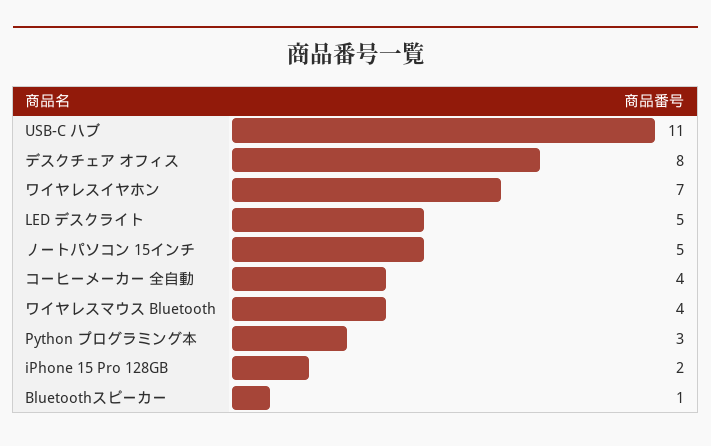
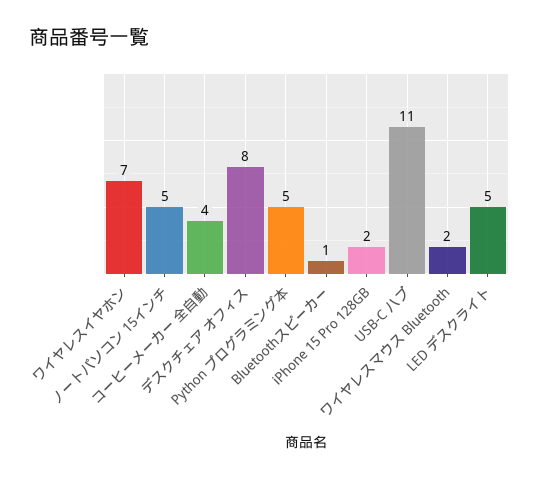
ワイヤレスマウス Bluetooth: 4 -> 2
Python プログラミング本: 3 -> 5

